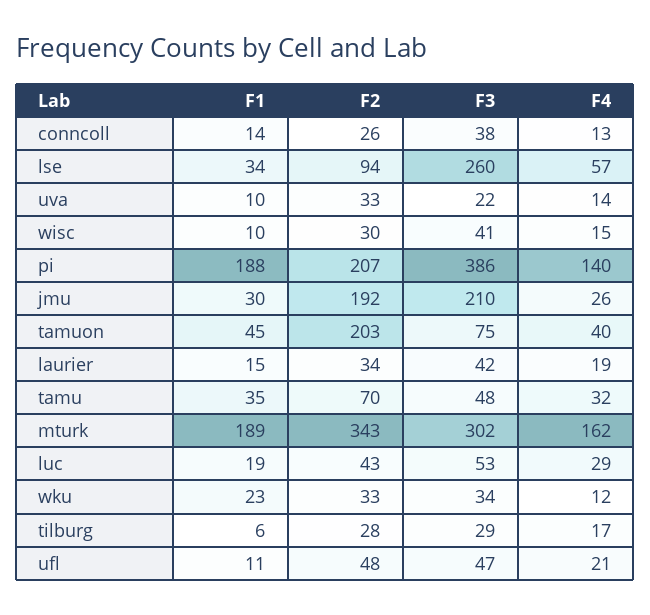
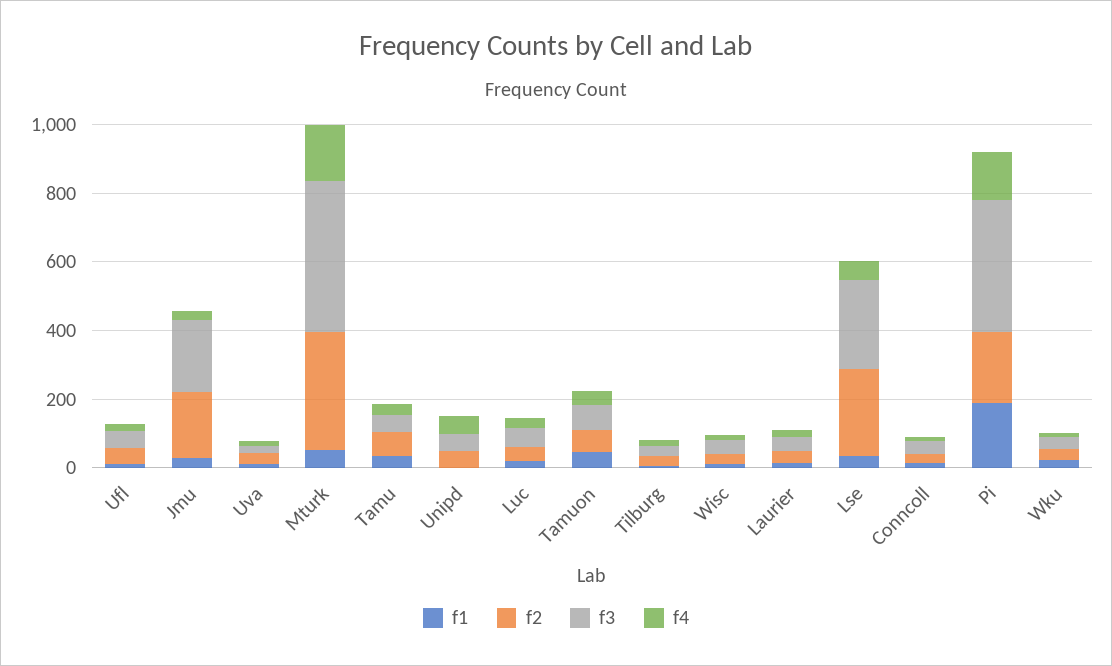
F2, lse: 94 -> 250
F2, tamuon: 203 -> 50
F1, mturk: 189 -> 50
F3, mturk: 302 -> 450
F1, Unipd: none -> 0
F2, Unipd: none -> 50
F3, Unipd: none -> 50
F4, Unipd: none -> 50

